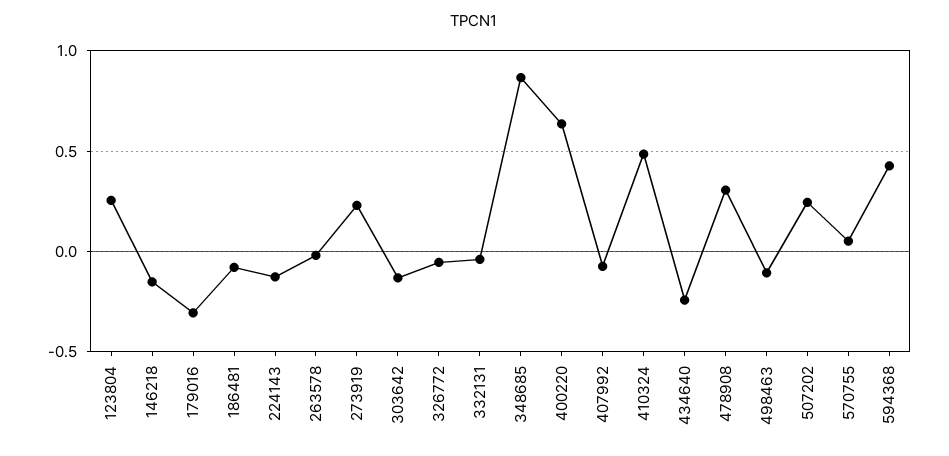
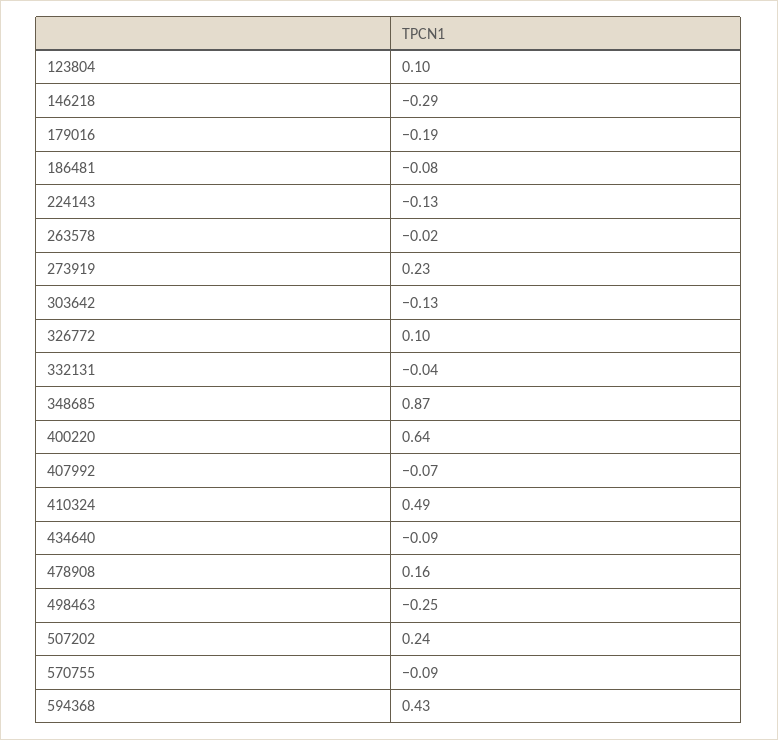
123804: 0.25 -> 0.1
146218: -0.15 -> -0.29
179016: -0.3 -> -0.19
326772: -0.05 -> 0.1
434640: -0.25 -> -0.09
478908: 0.3 -> 0.16
498463: -0.1 -> -0.25
570755: 0.05 -> -0.09

